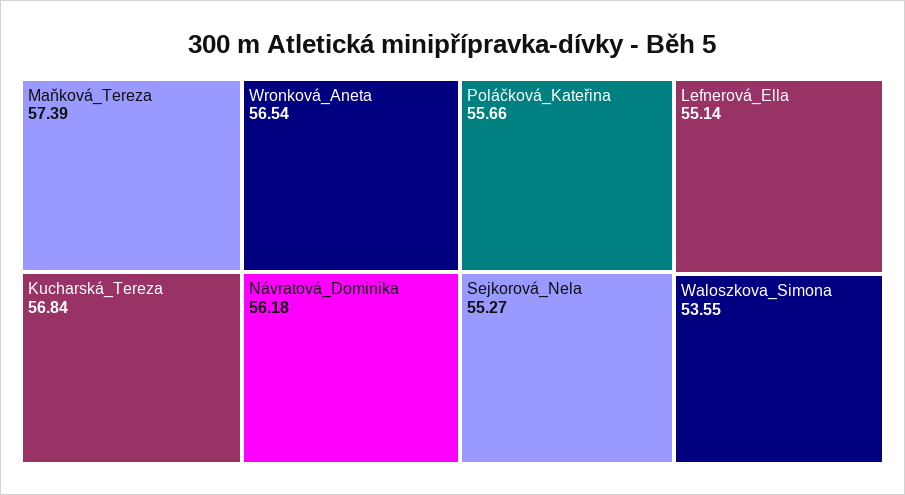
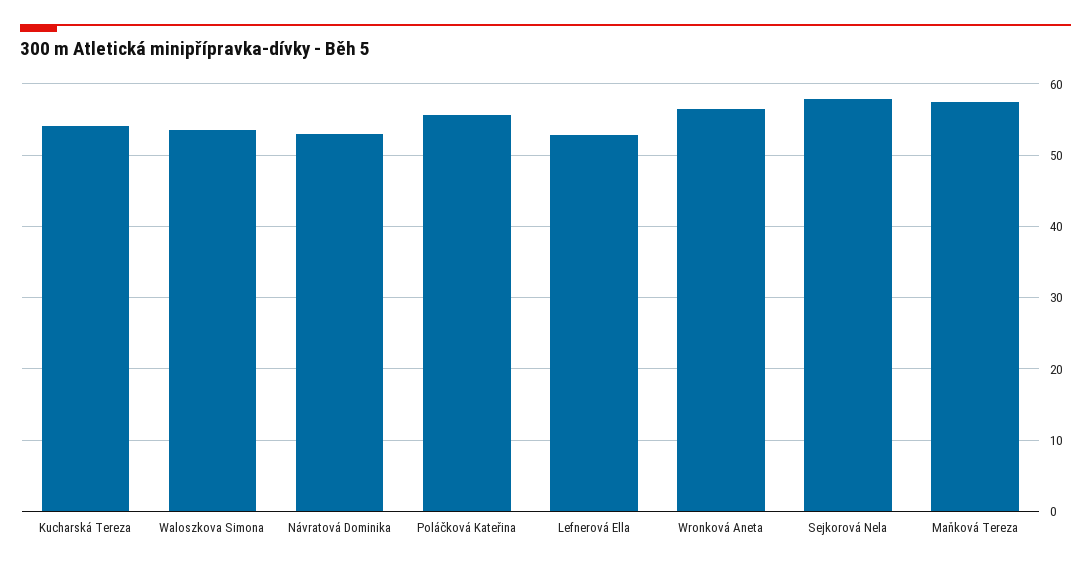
Kucharská_Tereza: 56.84 -> 54
Návratová_Dominika: 56.18 -> 53
Sejkorová_Nela: 55.27 -> 58
Lefnerová_Ella: 55.14 -> 53

